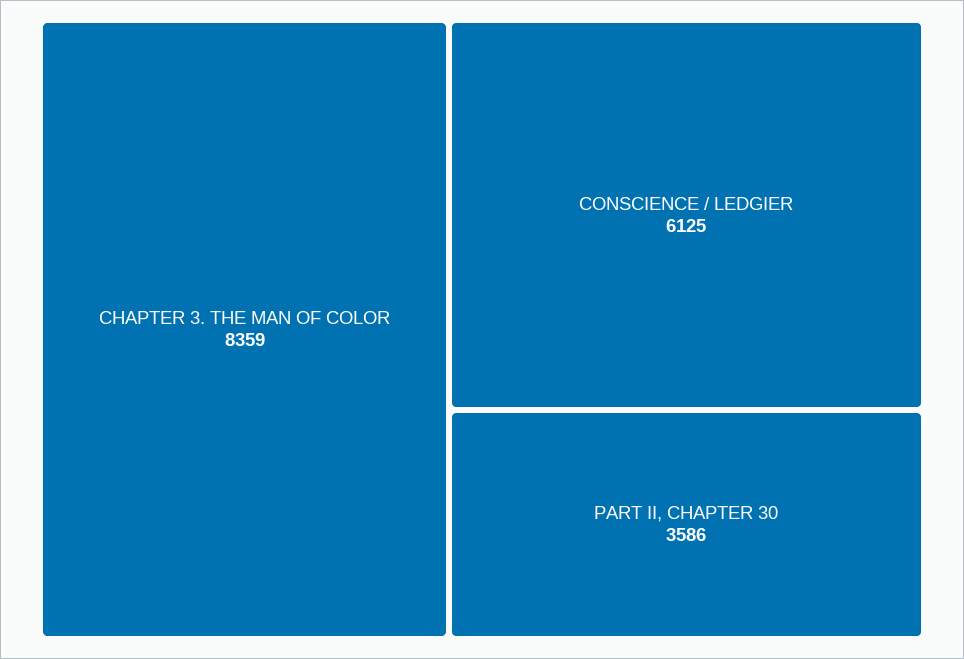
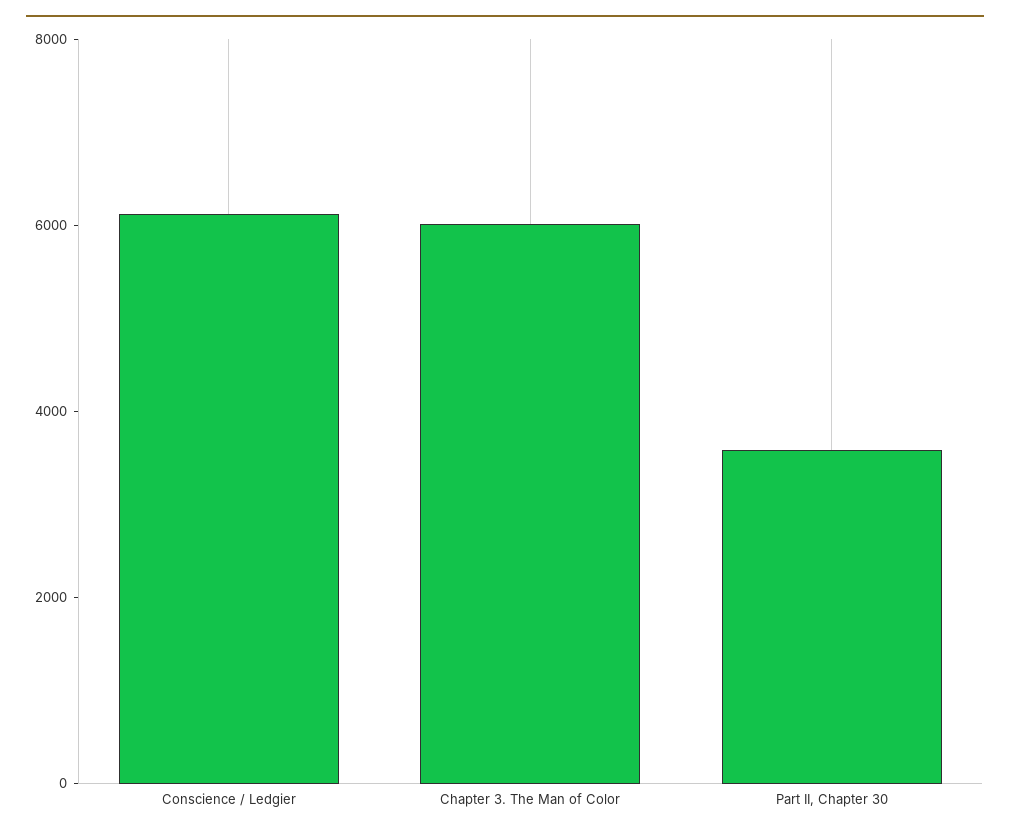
CHAPTER 3. THE MAN OF COLOR: 8359 -> 6000

